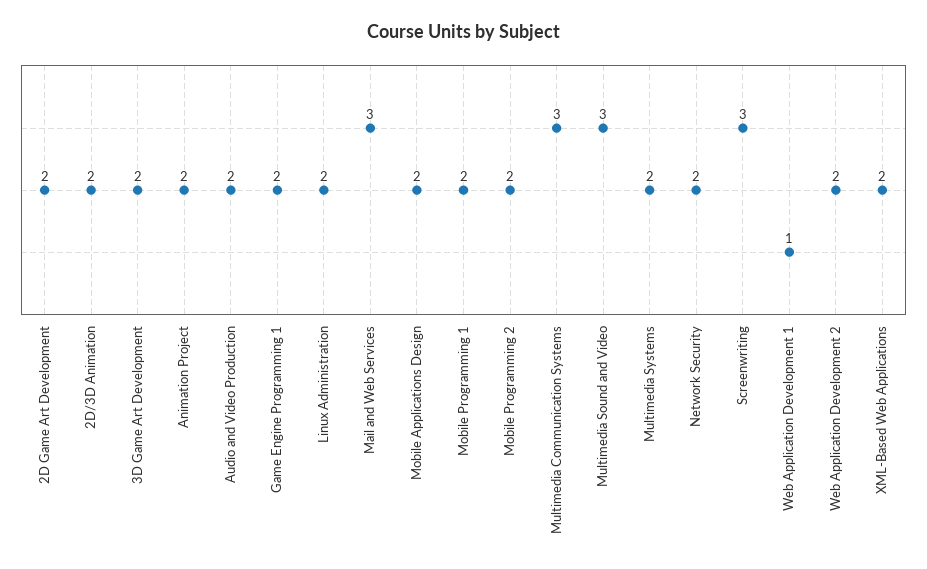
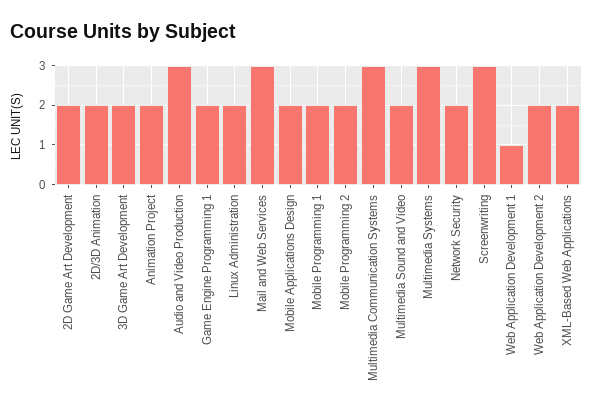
Audio and Video Production: 2 -> 3
Multimedia Sound and Video: 3 -> 2
Multimedia Systems: 2 -> 3

